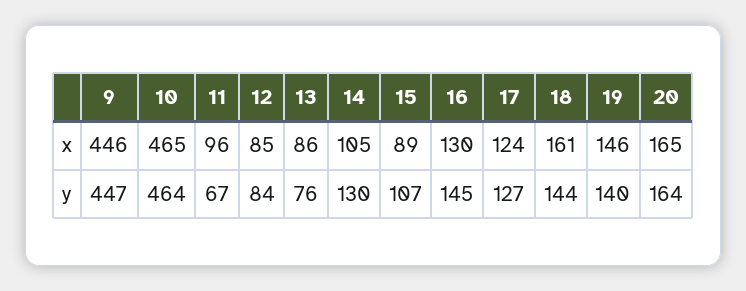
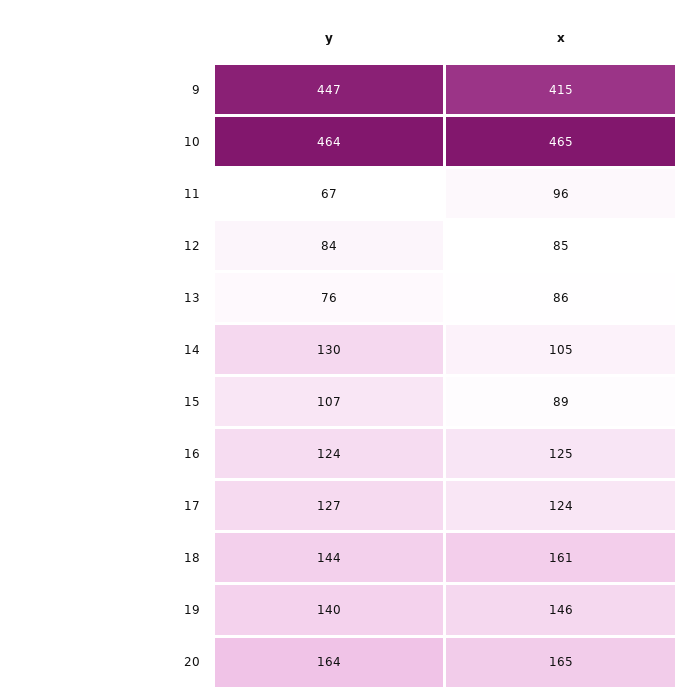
9, x: 446 -> 415
16, x: 130 -> 125
16, y: 145 -> 124

